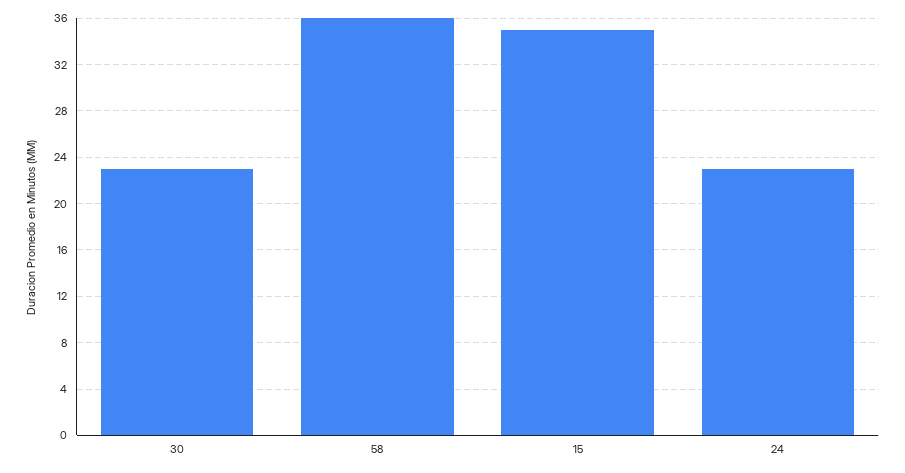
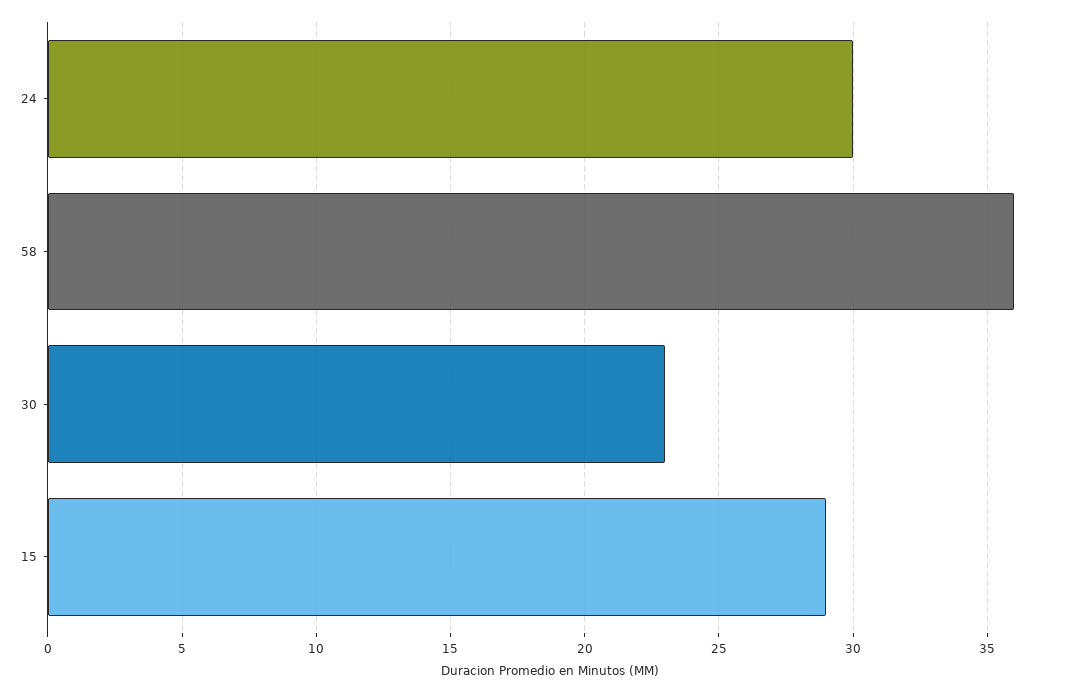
15: 35 -> 29
24: 23 -> 30

